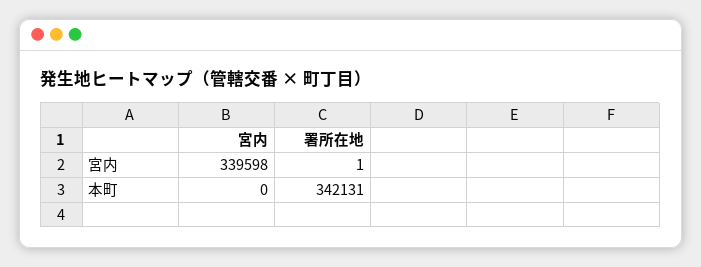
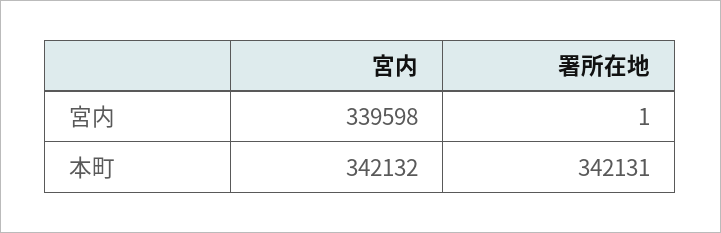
宮内, 本町: 0 -> 342132

